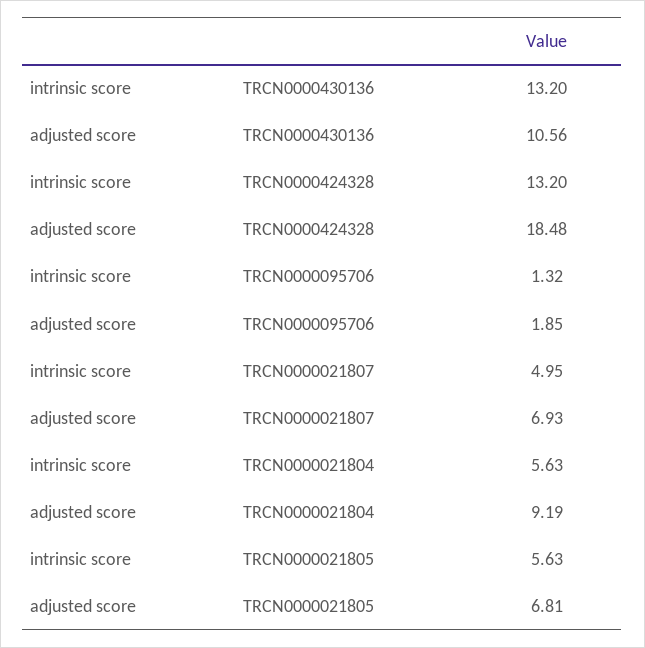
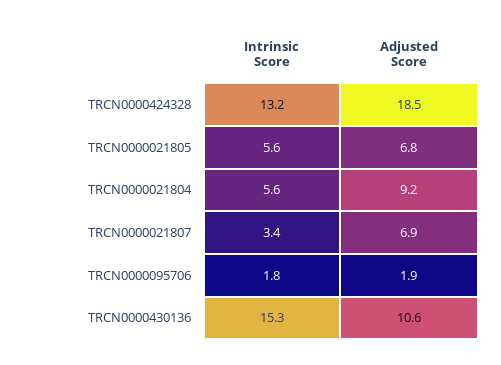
intrinsic score, TRCN0000430136: 13.2 -> 15.3
intrinsic score, TRCN0000095706: 1.32 -> 1.8
intrinsic score, TRCN0000021807: 4.95 -> 3.4

